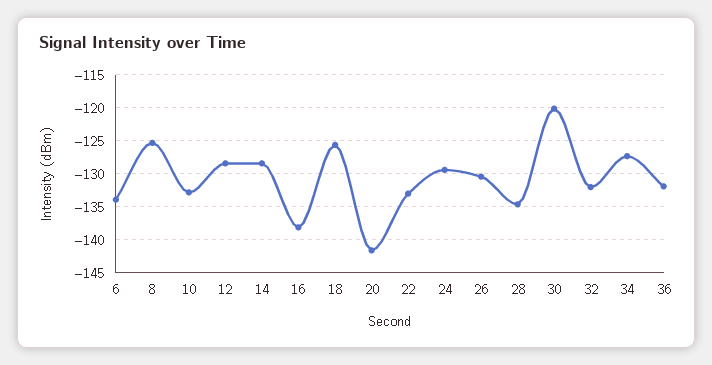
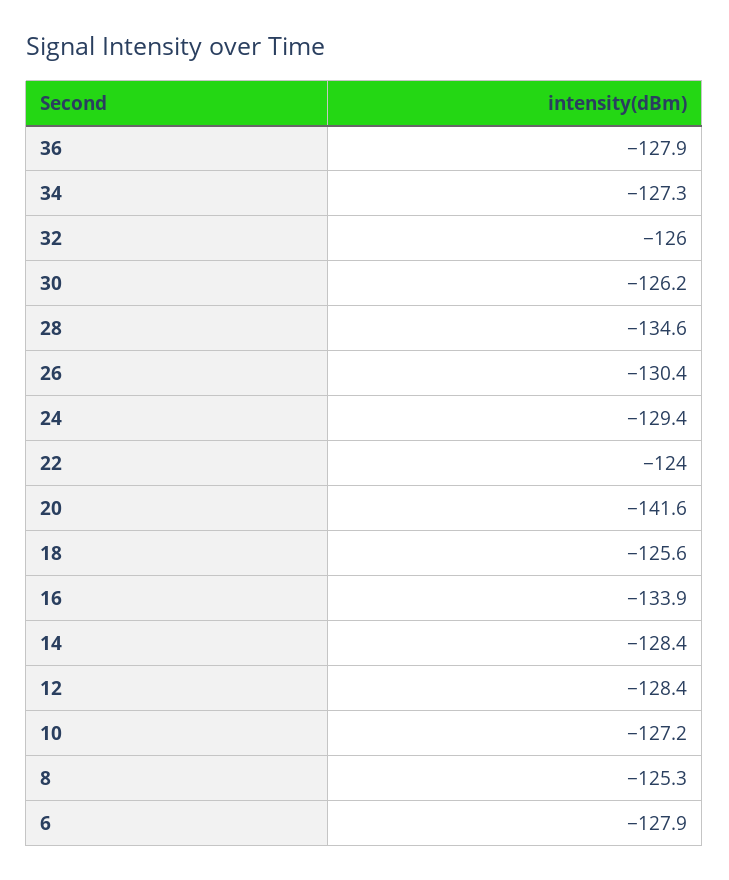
6: -134 -> -127.9
10: -133 -> -127.2
16: -138 -> -133.9
22: -133 -> -124
30: -120 -> -126.2
32: -132 -> -126
36: -132 -> -127.9

